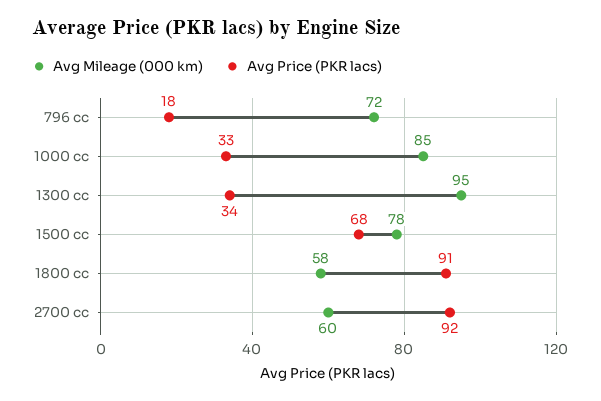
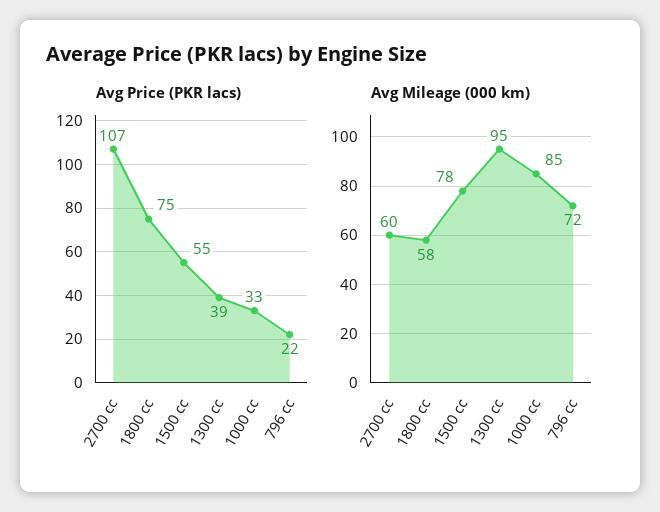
Avg Price (PKR lacs), 796 cc: 18 -> 22
Avg Price (PKR lacs), 1300 cc: 34 -> 39
Avg Price (PKR lacs), 1500 cc: 68 -> 55
Avg Price (PKR lacs), 1800 cc: 91 -> 75
Avg Price (PKR lacs), 2700 cc: 92 -> 107

